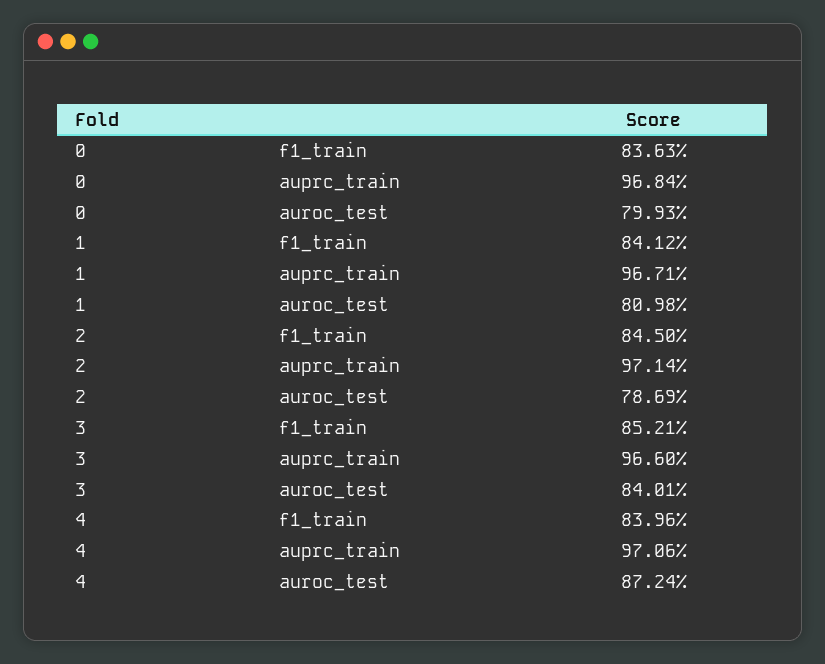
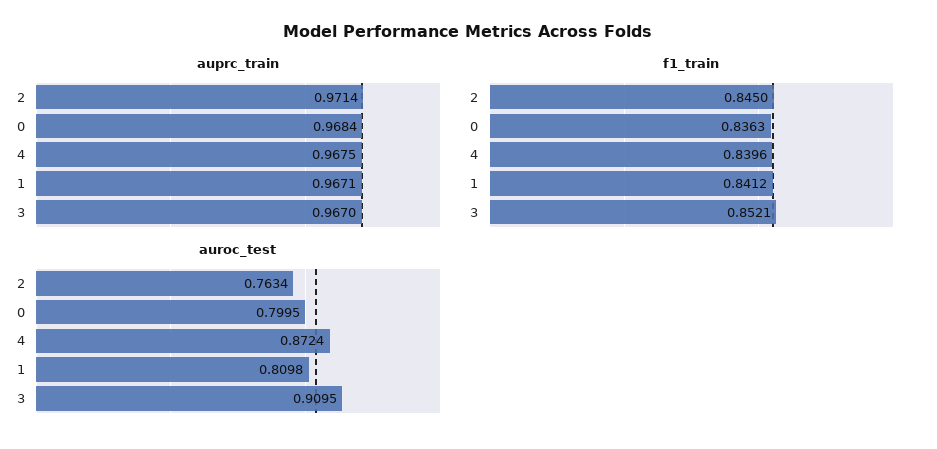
auroc_test, 0: 0.7993 -> 0.7995
auroc_test, 2: 0.7869 -> 0.7634
auprc_train, 3: 0.966 -> 0.967
auroc_test, 3: 0.8401 -> 0.9095
auprc_train, 4: 0.9706 -> 0.9675

